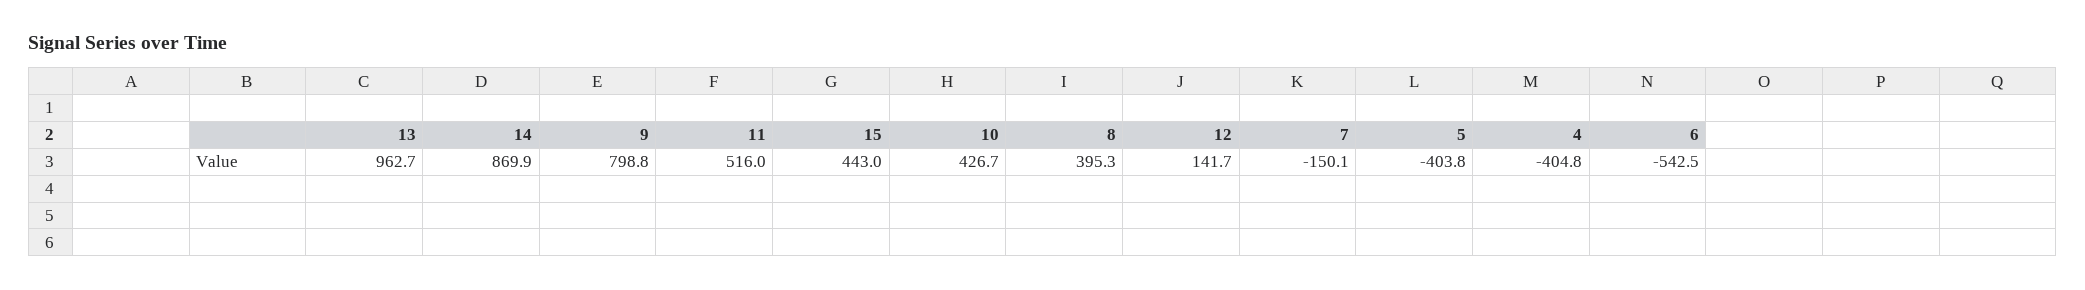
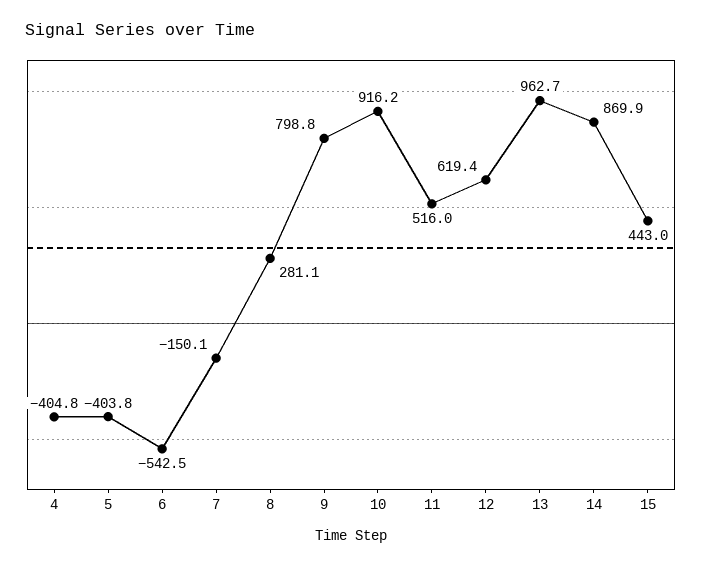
10: 426.7 -> 916.2
8: 395.3 -> 281.1
12: 141.7 -> 619.4

